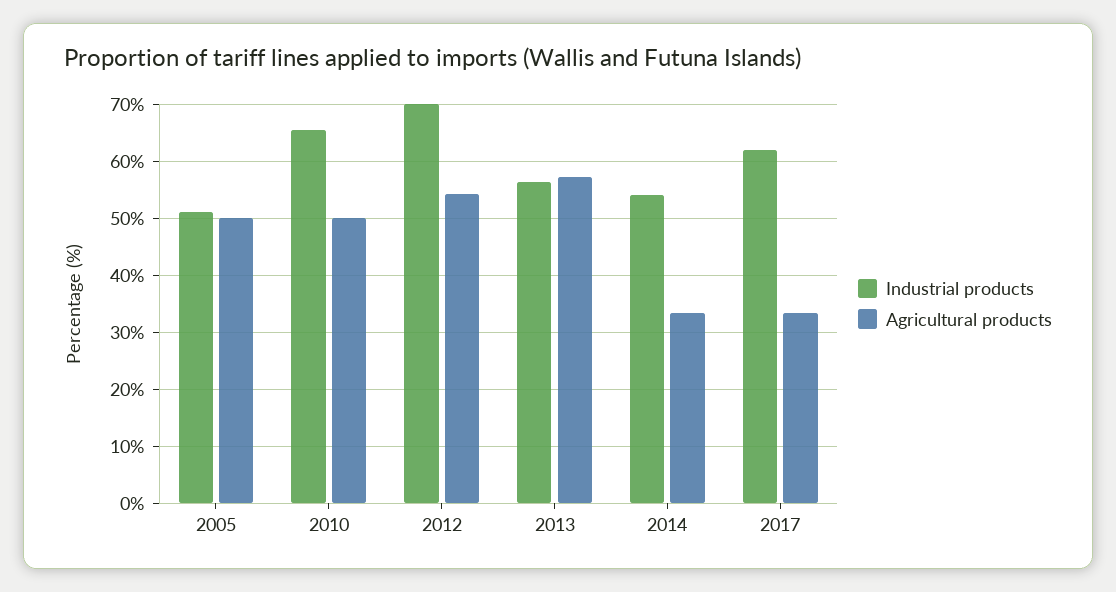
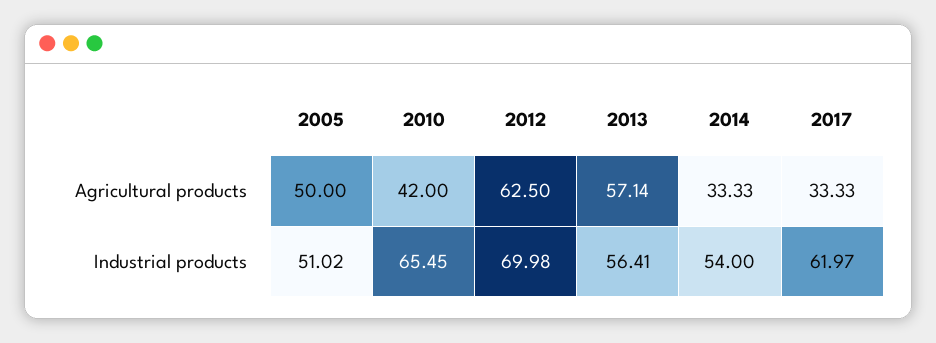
Agricultural products, 2010: 50 -> 42
Agricultural products, 2012: 54 -> 62.5

